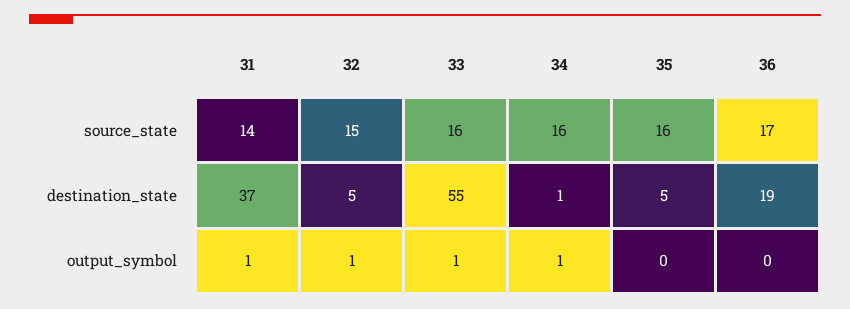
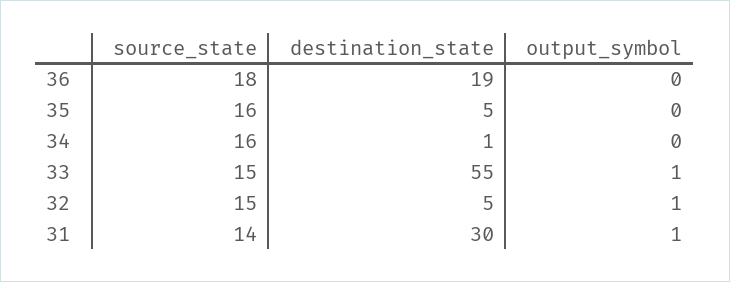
33, source_state: 16 -> 15
36, source_state: 17 -> 18
31, destination_state: 37 -> 30
34, output_symbol: 1 -> 0

